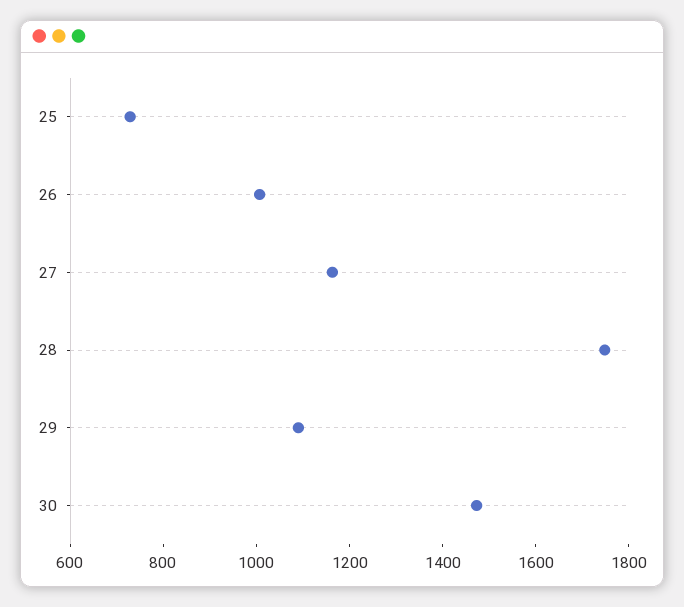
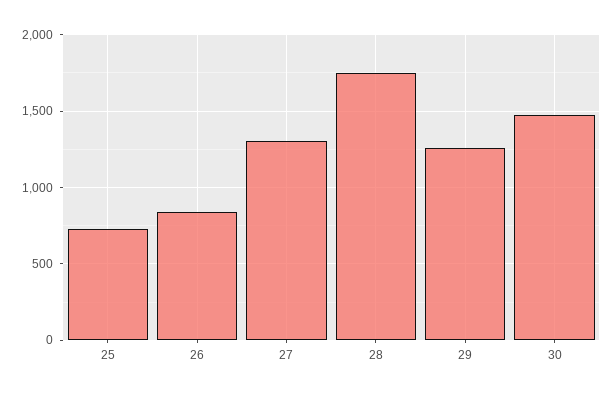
26: 1000 -> 850
27: 1150 -> 1300
29: 1100 -> 1250

